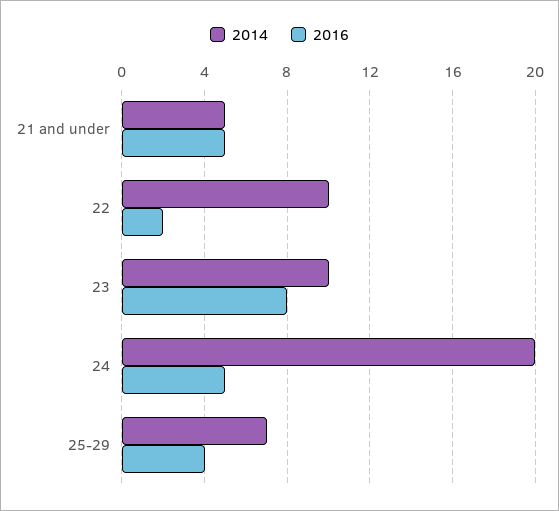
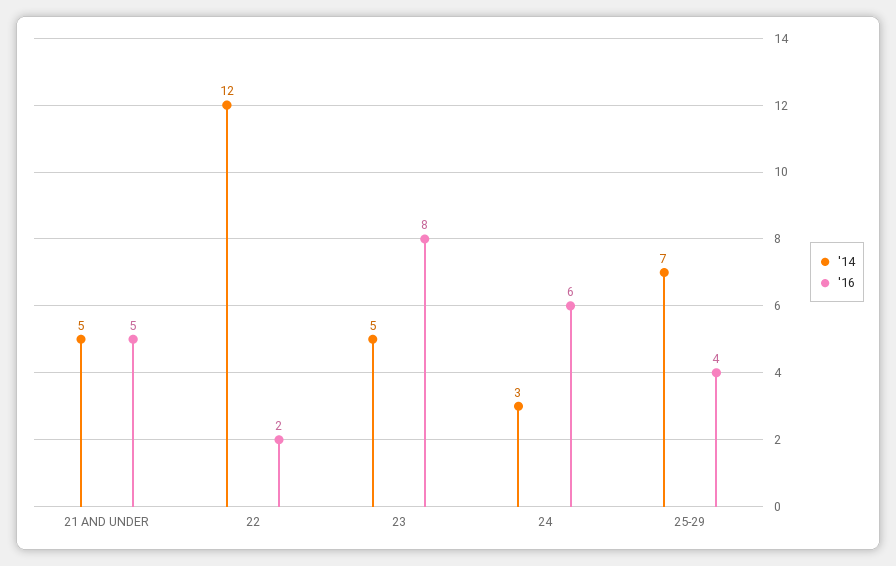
2014, 22: 10 -> 12
2014, 23: 10 -> 5
2014, 24: 20 -> 3
2016, 24: 5 -> 6

